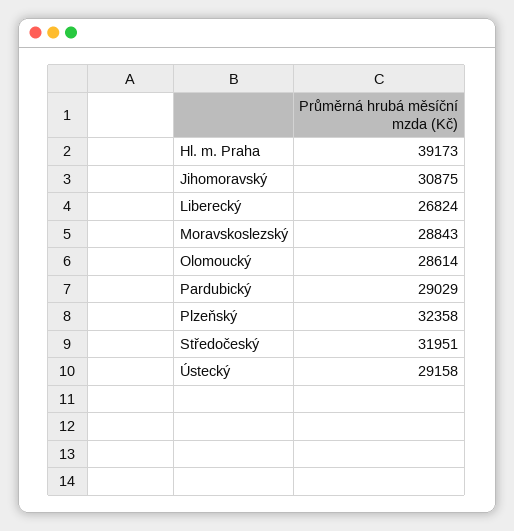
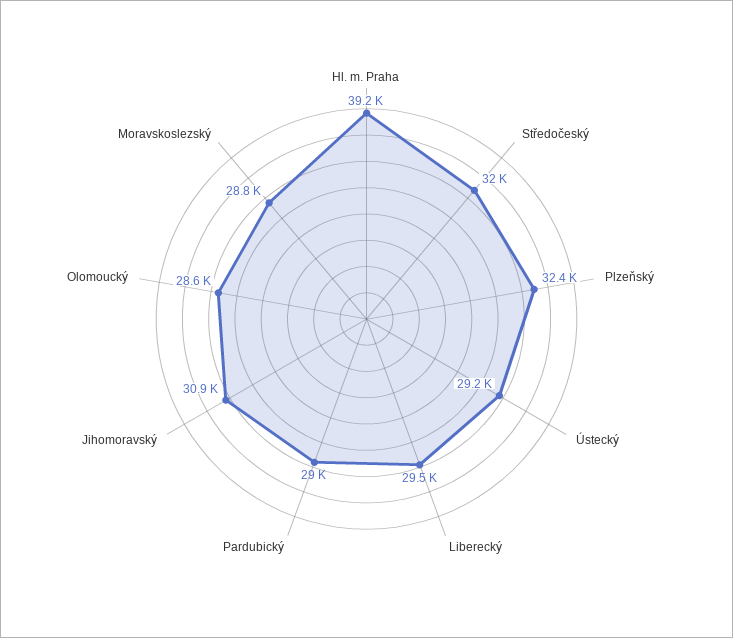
Liberecký: 26824 -> 29500

